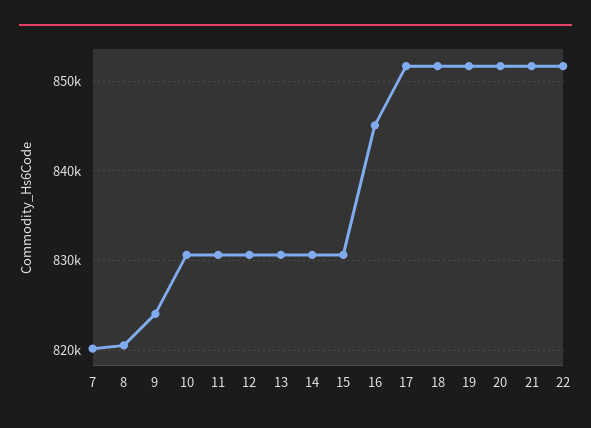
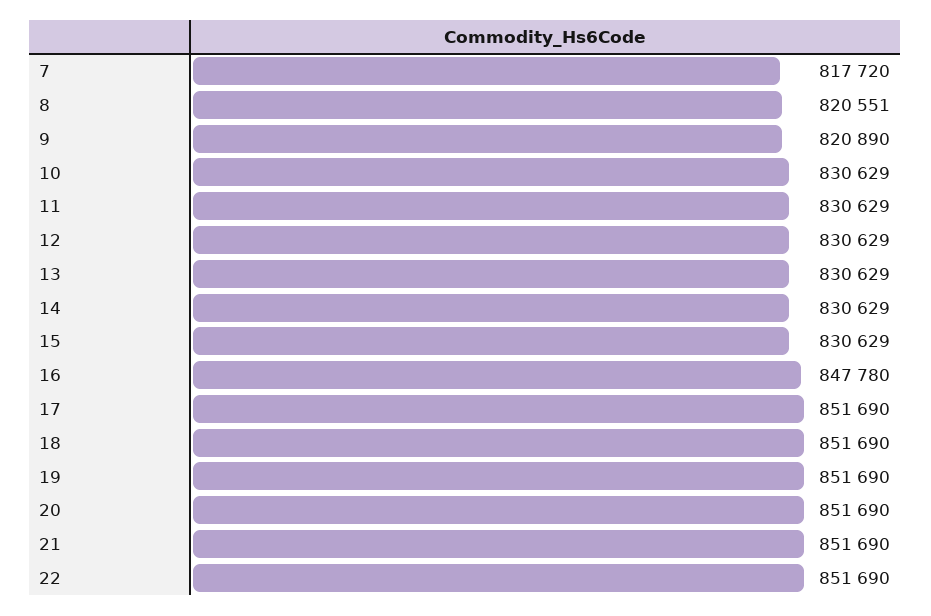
7: 820000 -> 817720
9: 824000 -> 820890
16: 845000 -> 847780

